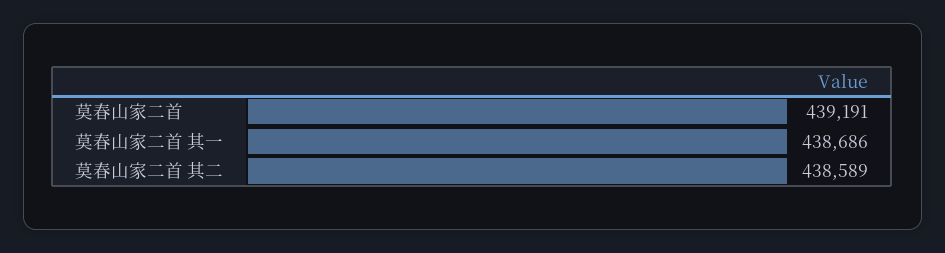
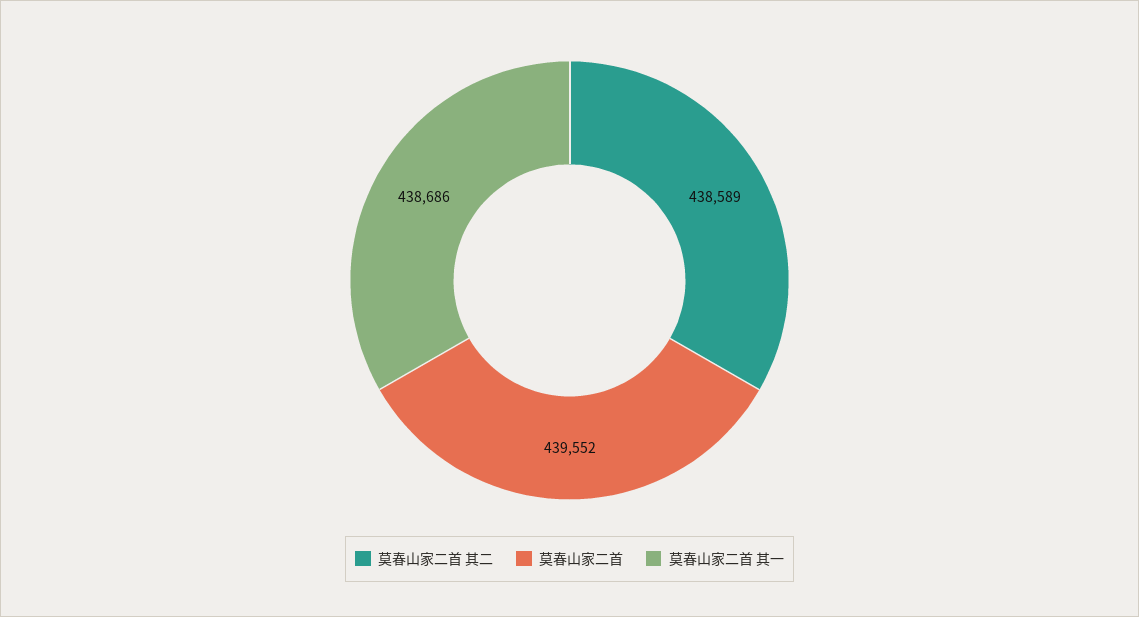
莫春山家二首: 439191 -> 439552

